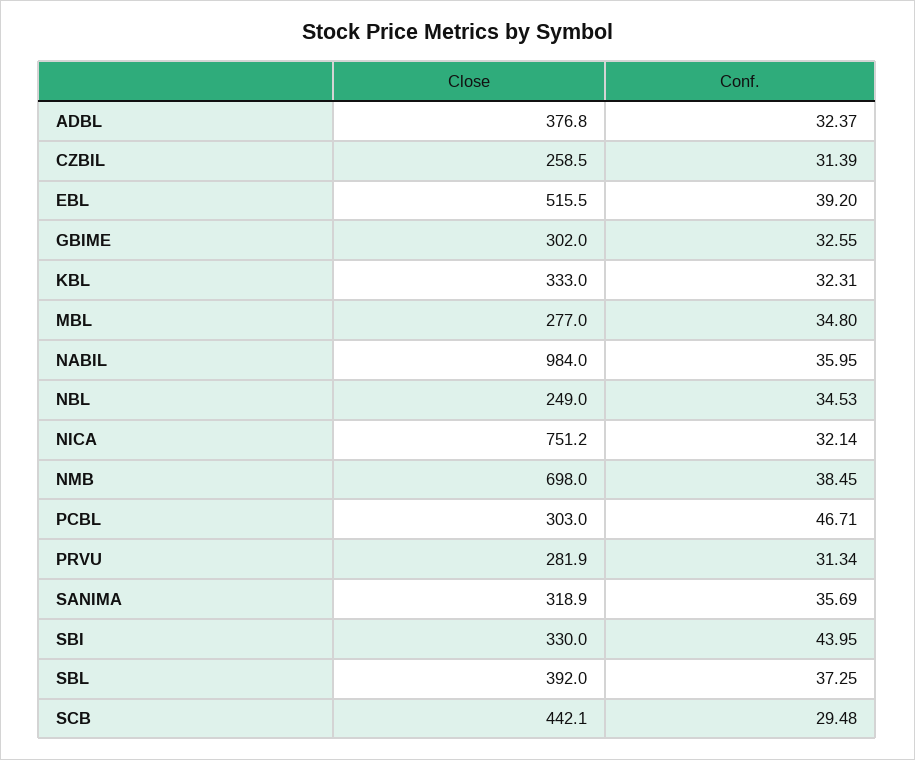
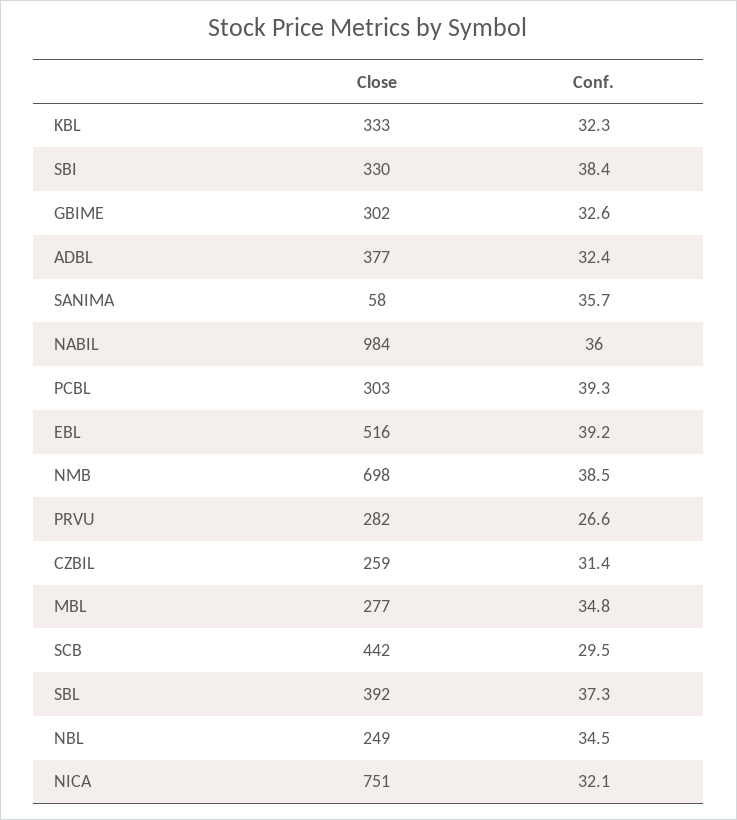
Conf., PCBL: 46.71 -> 39.3
Conf., PRVU: 31.34 -> 26.6
Close, SANIMA: 318.9 -> 58
Conf., SBI: 43.95 -> 38.4

